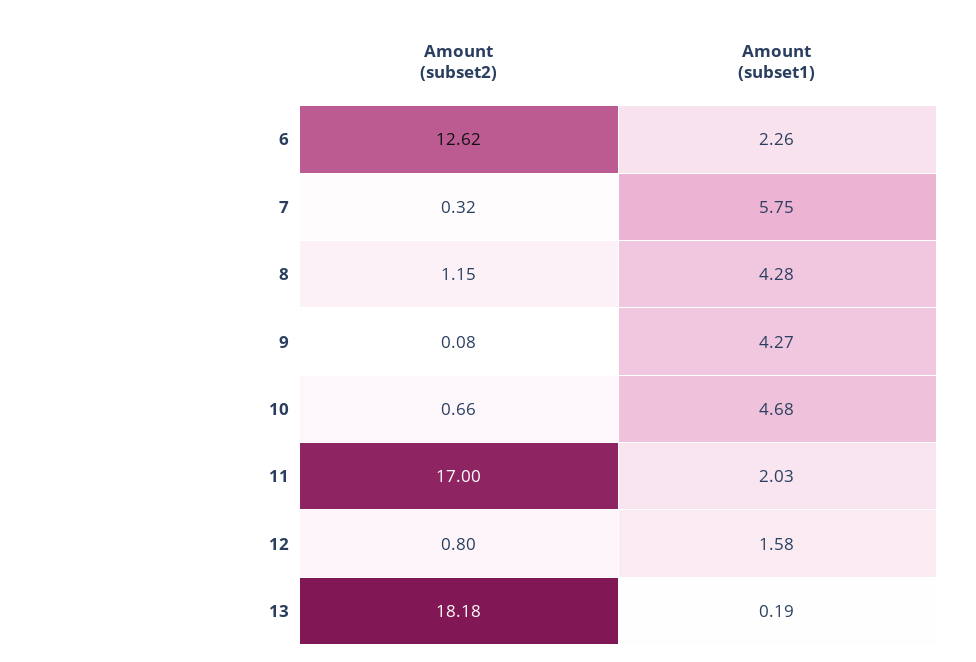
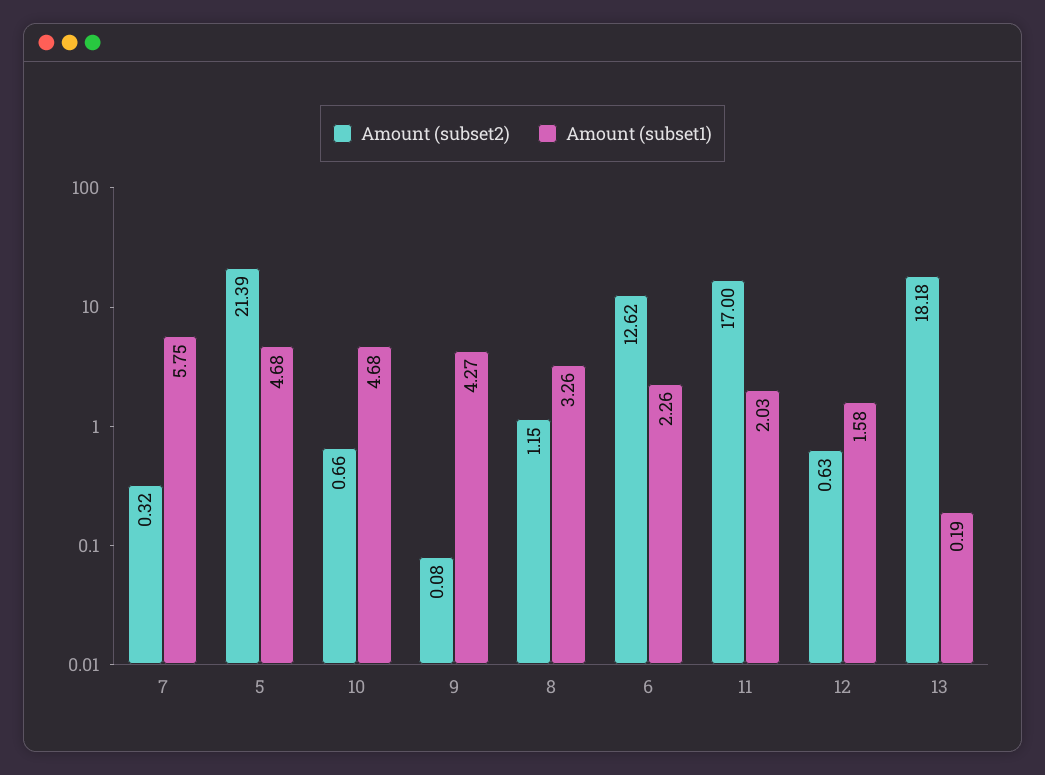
Amount (subset1), 8: 4.28 -> 3.26
Amount (subset2), 12: 0.8 -> 0.63
Amount (subset2), 5: none -> 21.39
Amount (subset1), 5: none -> 4.68

